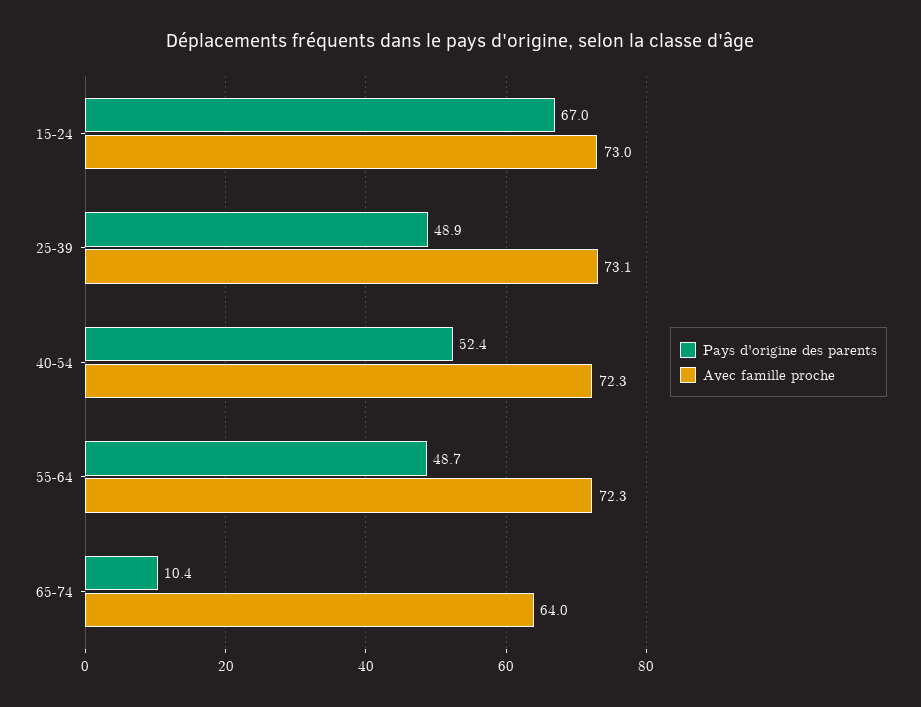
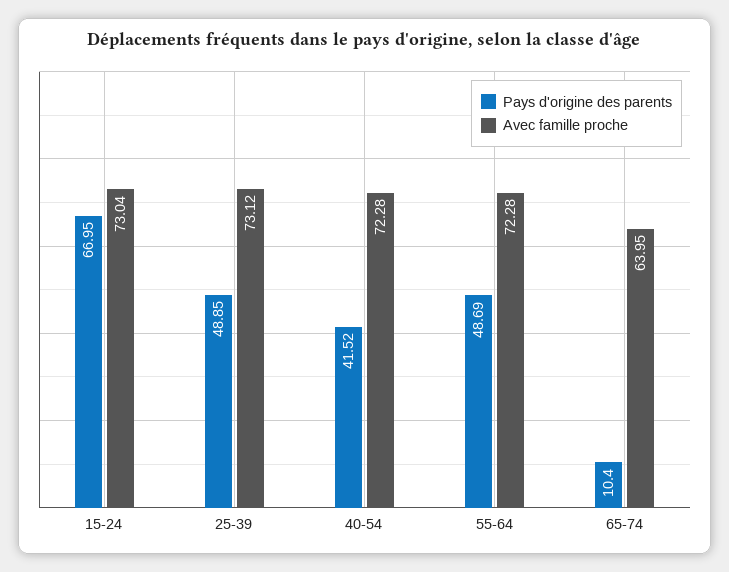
Pays d'origine des parents, 40-54: 52.4 -> 41.52

